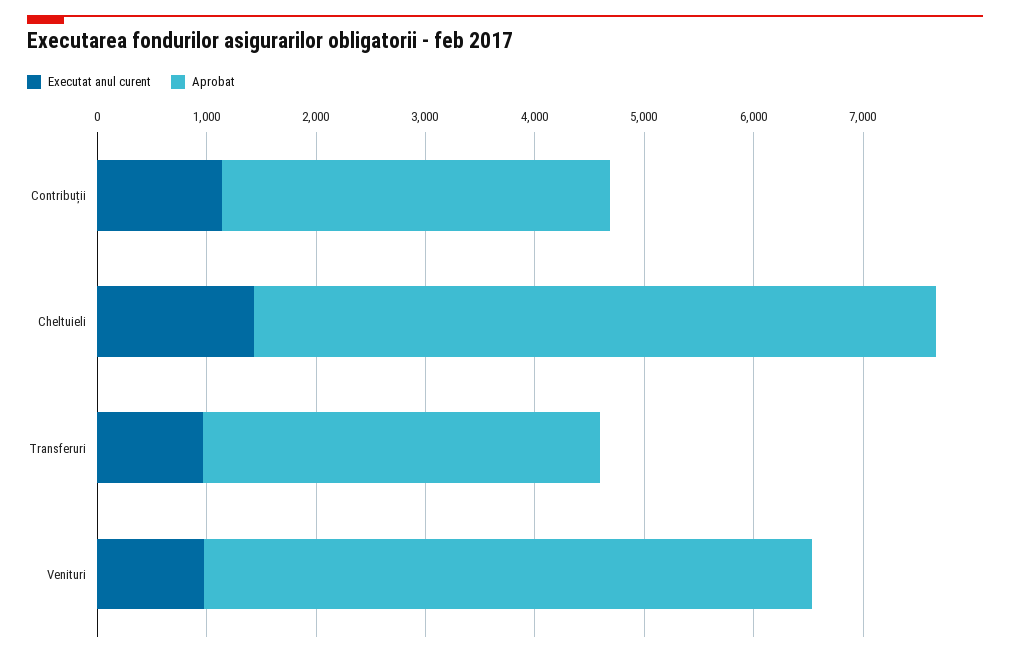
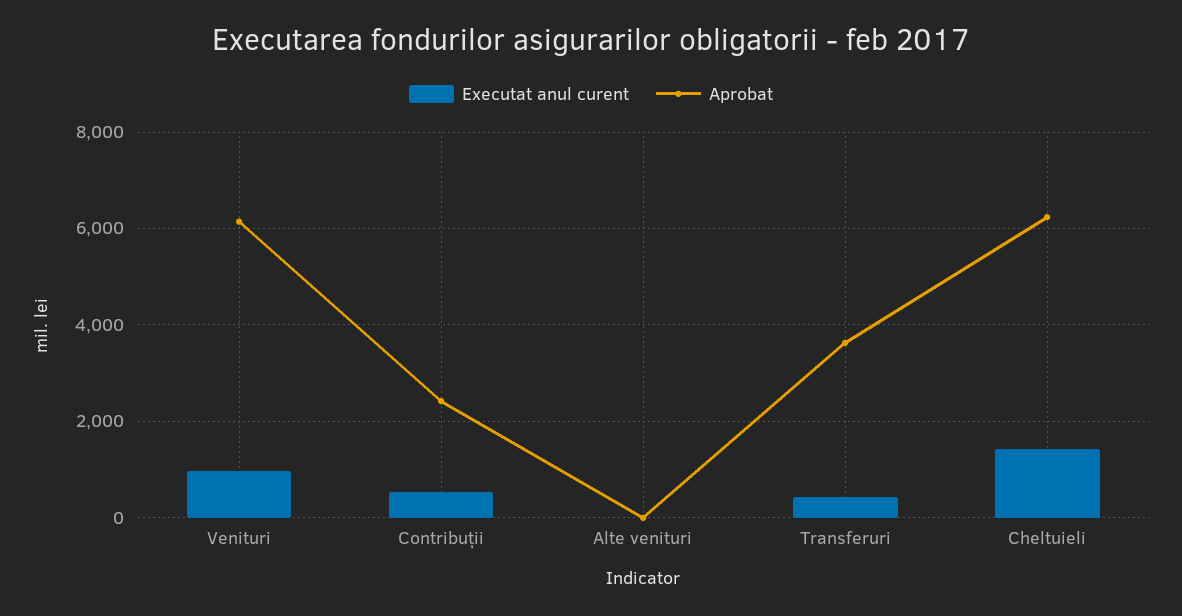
Executat anul curent, Contribuții: 1200 -> 600
Aprobat, Contribuții: 3600 -> 2400
Executat anul curent, Transferuri: 1000 -> 400
Aprobat, Venituri: 5600 -> 6200
Executat anul curent, Alte venituri: none -> 0
Aprobat, Alte venituri: none -> 0

